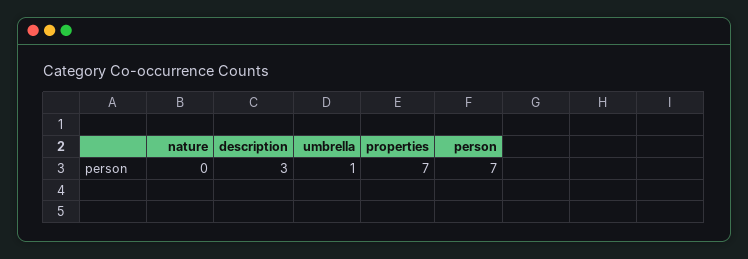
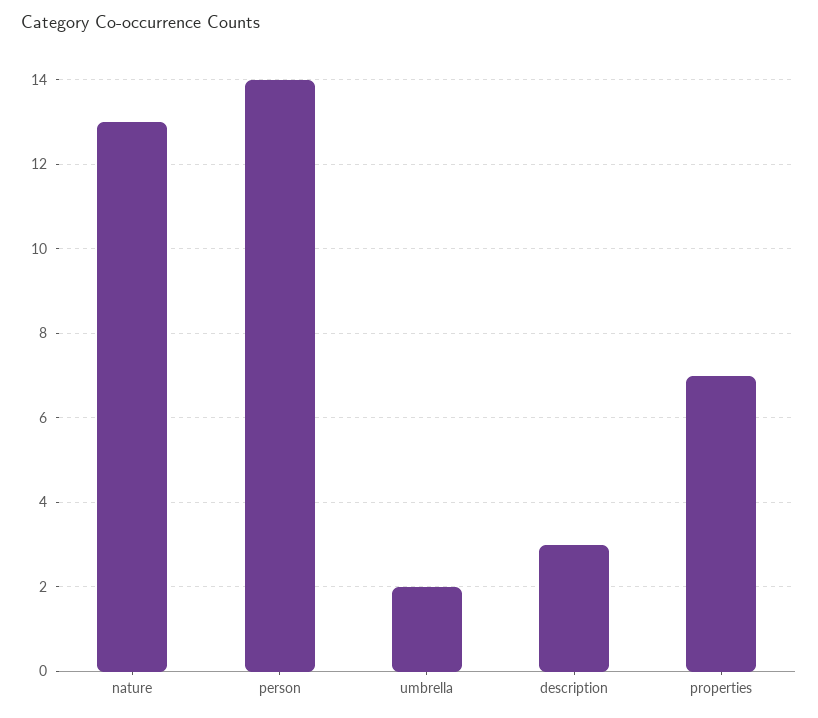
nature: 0 -> 13
umbrella: 1 -> 2
person: 7 -> 14

